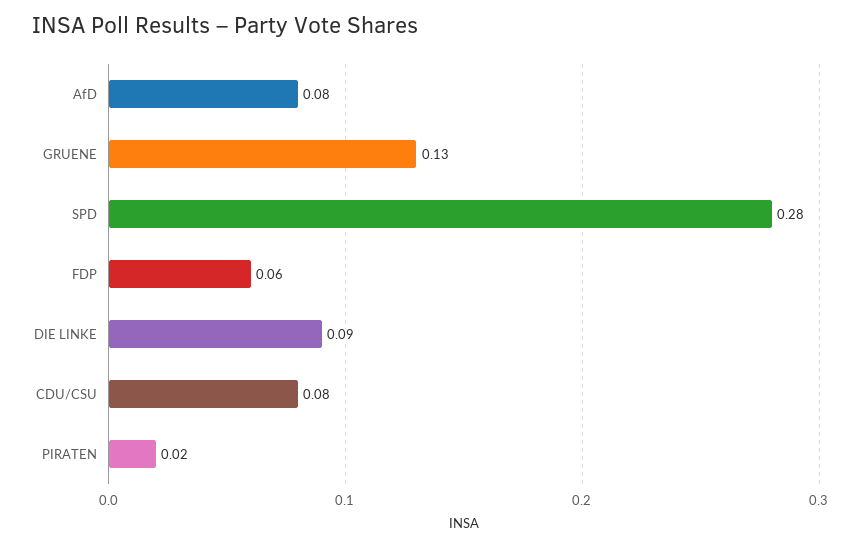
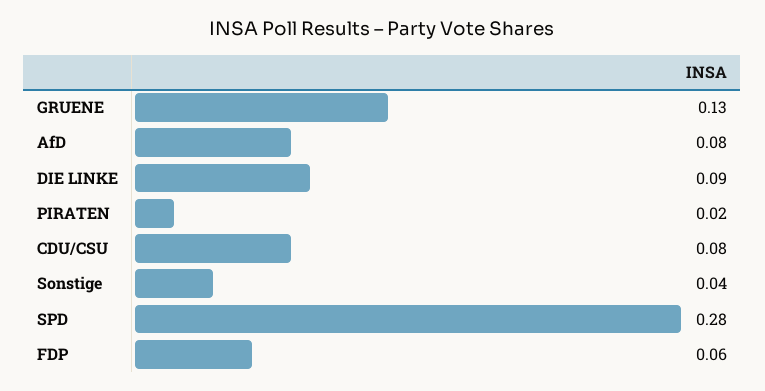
Sonstige: none -> 0.04

